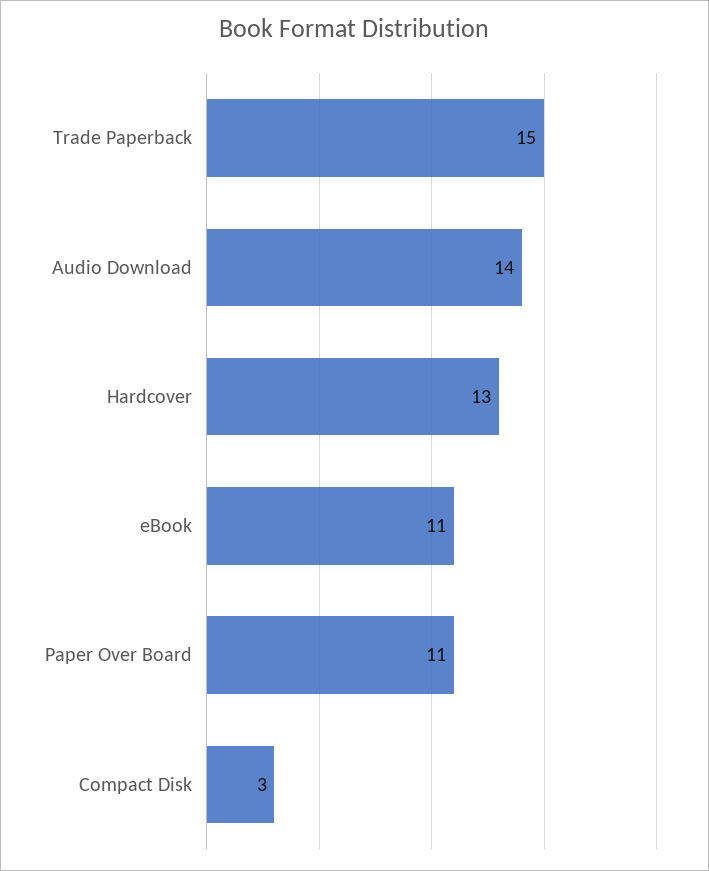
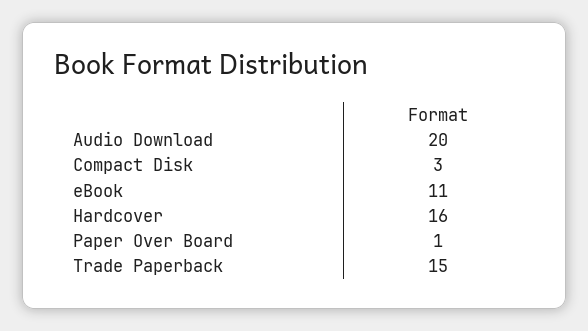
Audio Download: 14 -> 20
Hardcover: 13 -> 16
Paper Over Board: 11 -> 1

